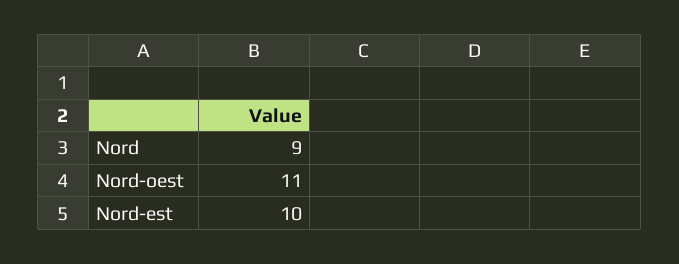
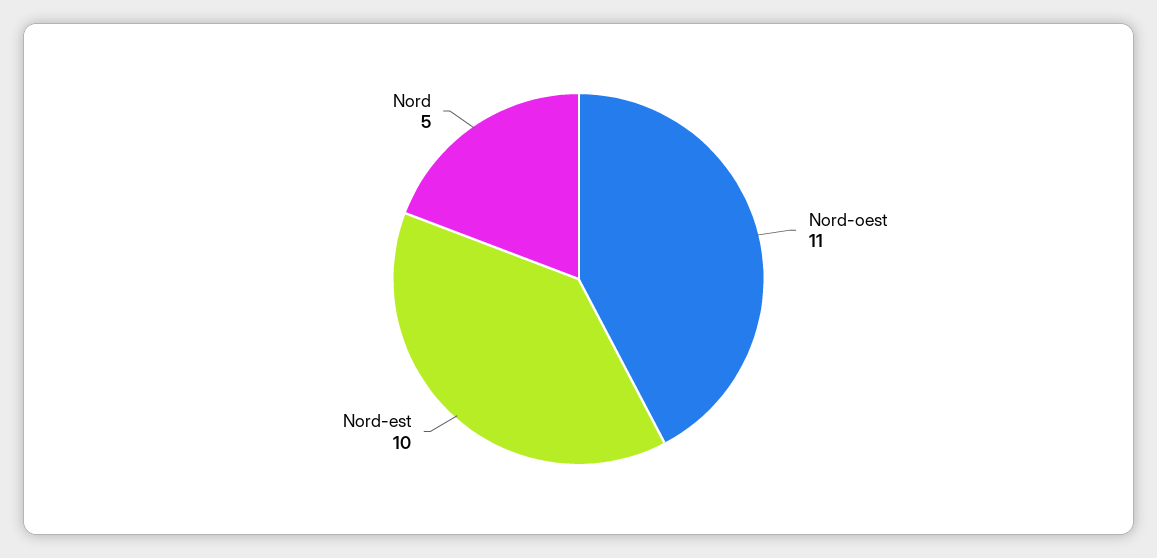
Nord: 9 -> 5

